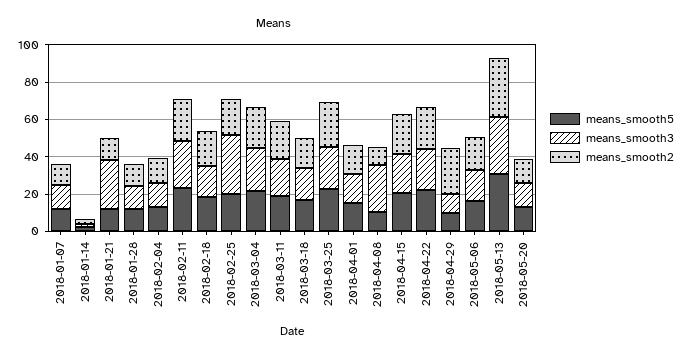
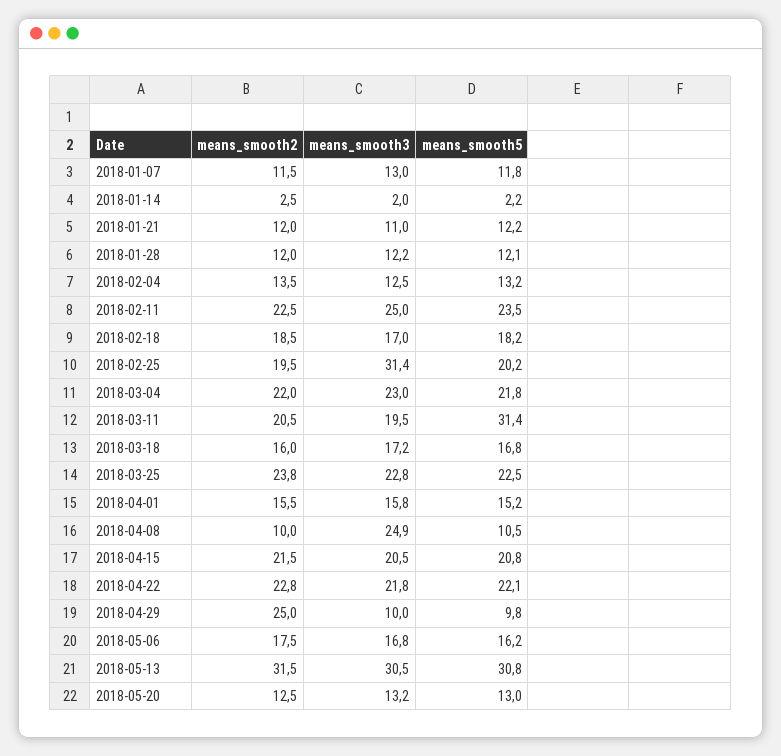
means_smooth3, 2018-01-21: 25 -> 11
means_smooth5, 2018-03-11: 20 -> 31.4

